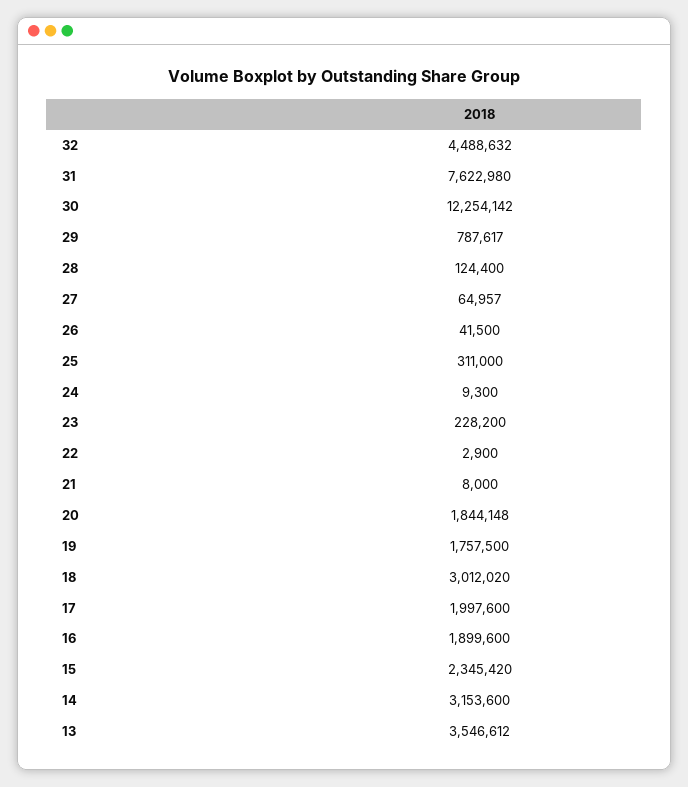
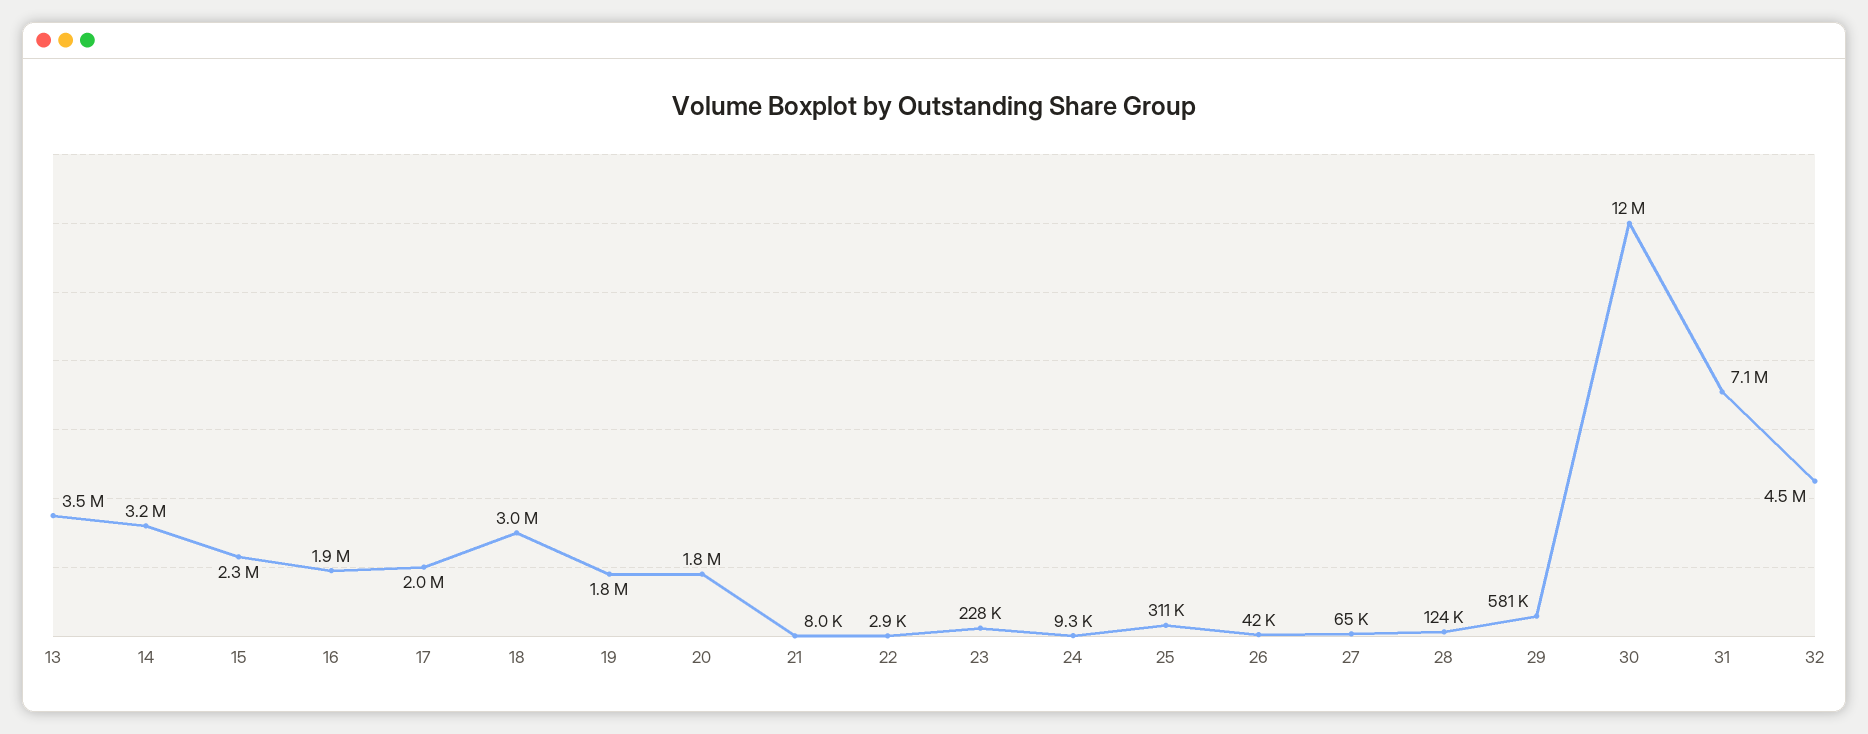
31: 7622980 -> 7100000
29: 787617 -> 581000

